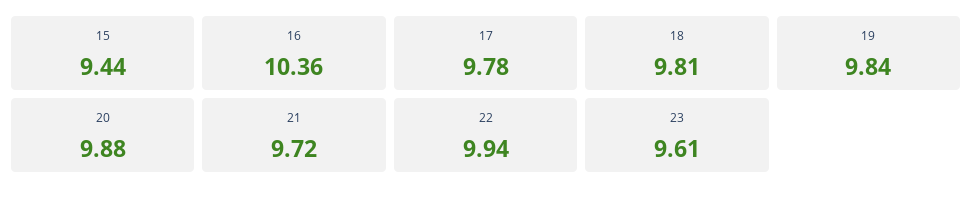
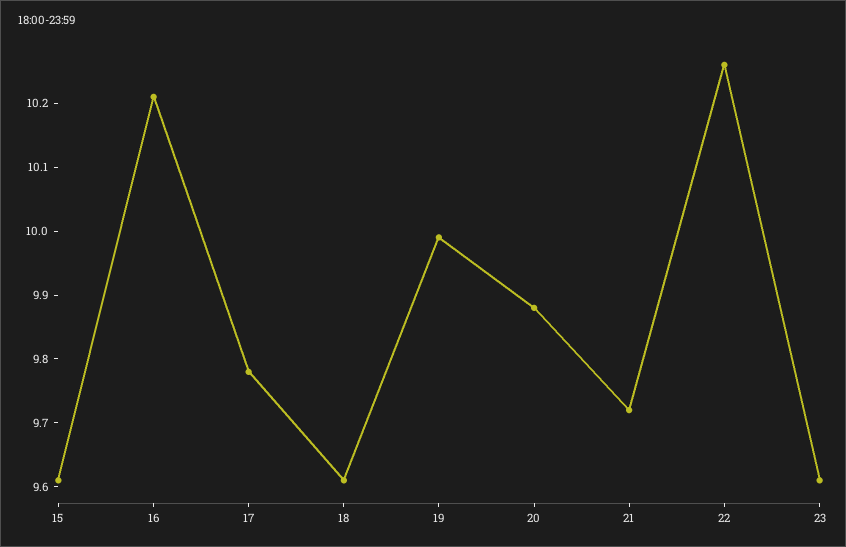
15: 9.44 -> 9.6
16: 10.36 -> 10.2
18: 9.81 -> 9.6
19: 9.84 -> 10
22: 9.94 -> 10.25

